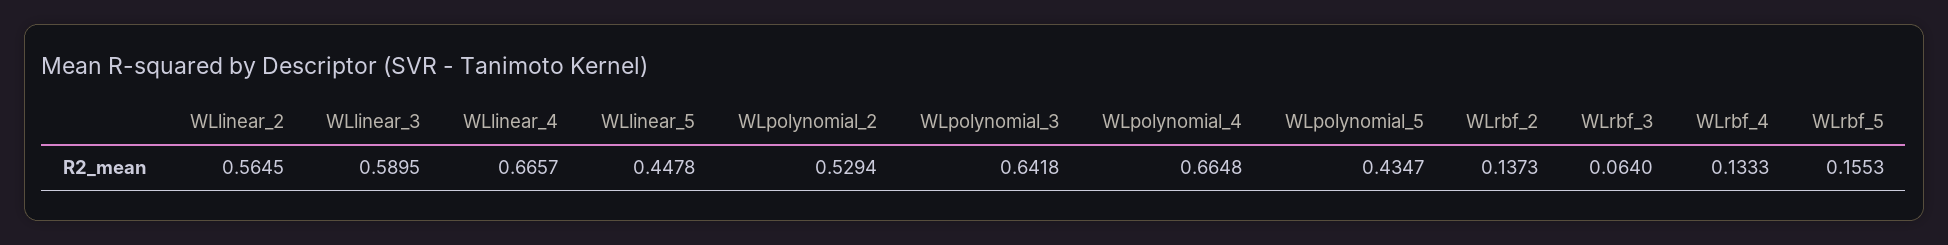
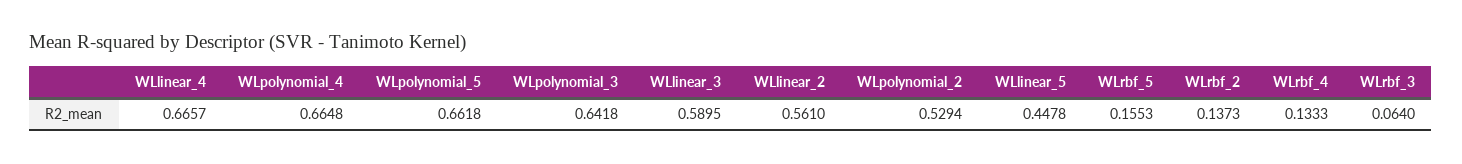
WLlinear_2: 0.5645 -> 0.561
WLpolynomial_5: 0.4347 -> 0.6618

